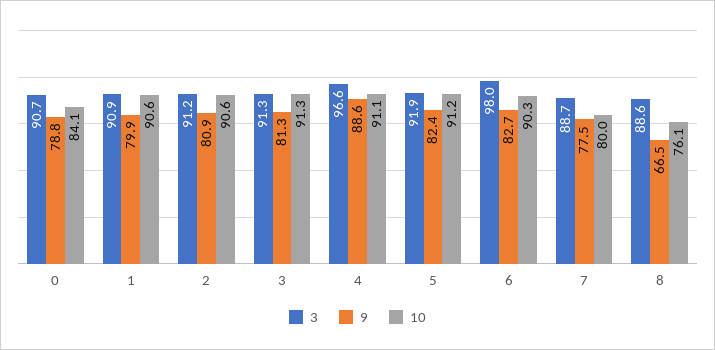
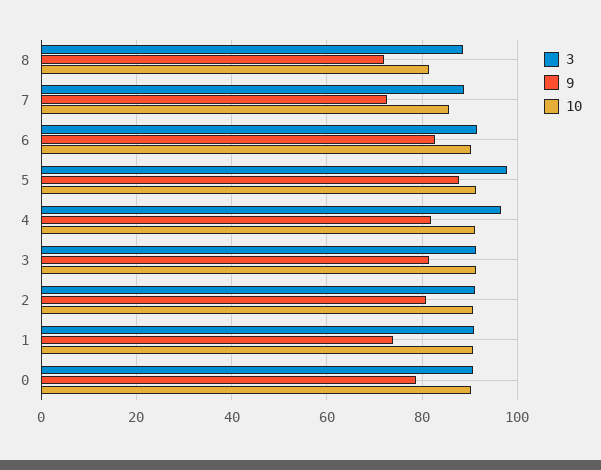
10, 0: 84.1 -> 90
9, 1: 79.9 -> 74
9, 4: 88.6 -> 82
3, 5: 91.9 -> 98
9, 5: 82.4 -> 88
3, 6: 98 -> 92
9, 7: 77.5 -> 72
10, 7: 80 -> 86
9, 8: 66.5 -> 72
10, 8: 76.1 -> 82

